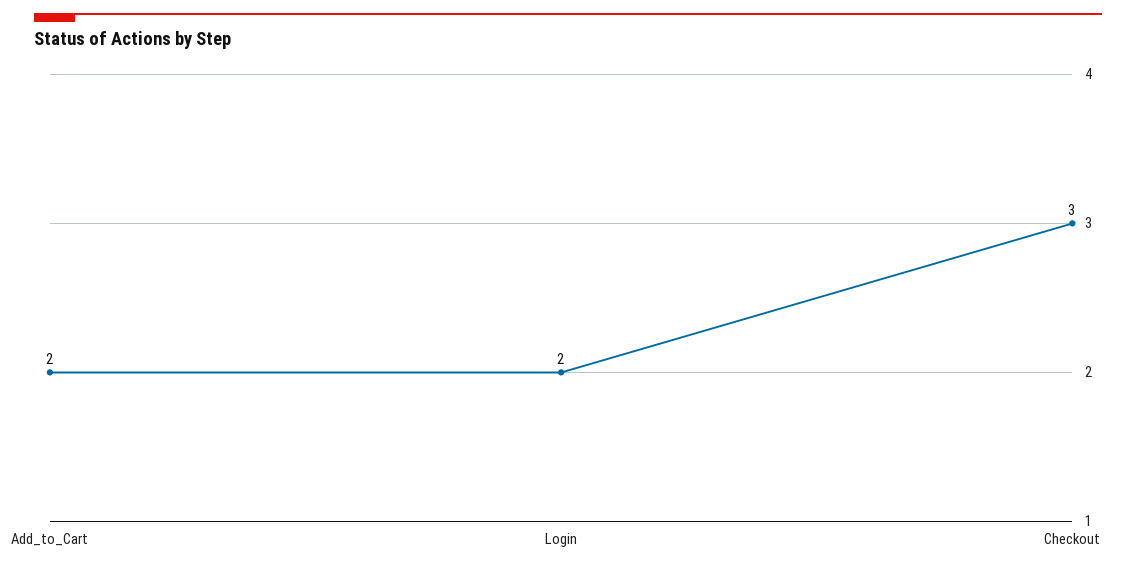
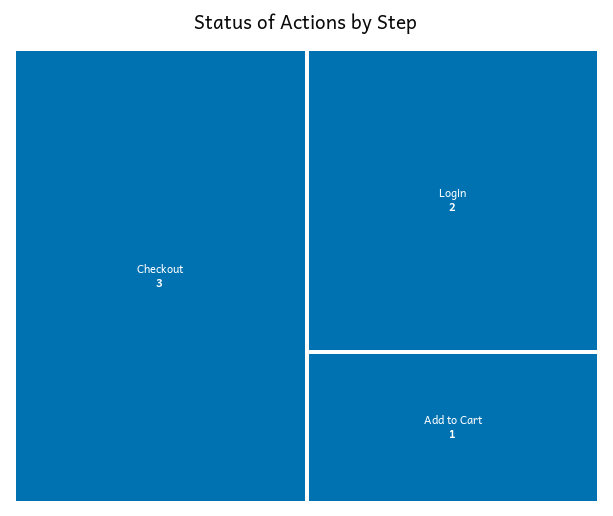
Add_to_Cart: 2 -> 1

